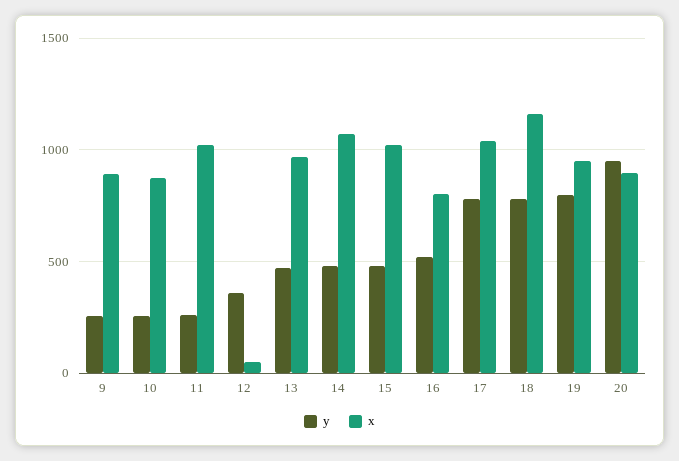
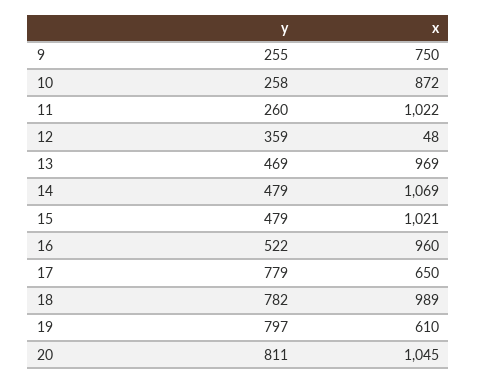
x, 9: 900 -> 750
x, 16: 800 -> 960
x, 17: 1050 -> 650
x, 18: 1150 -> 989
x, 19: 950 -> 610
y, 20: 950 -> 811
x, 20: 900 -> 1045

